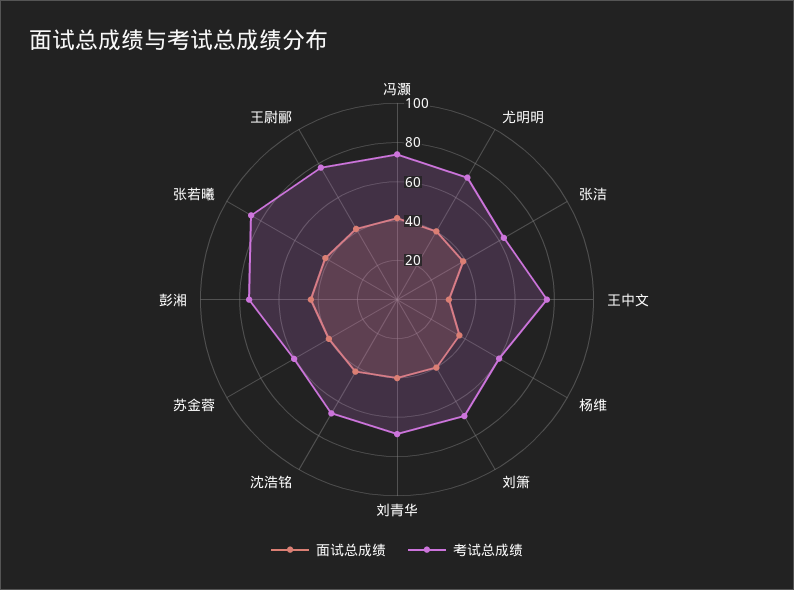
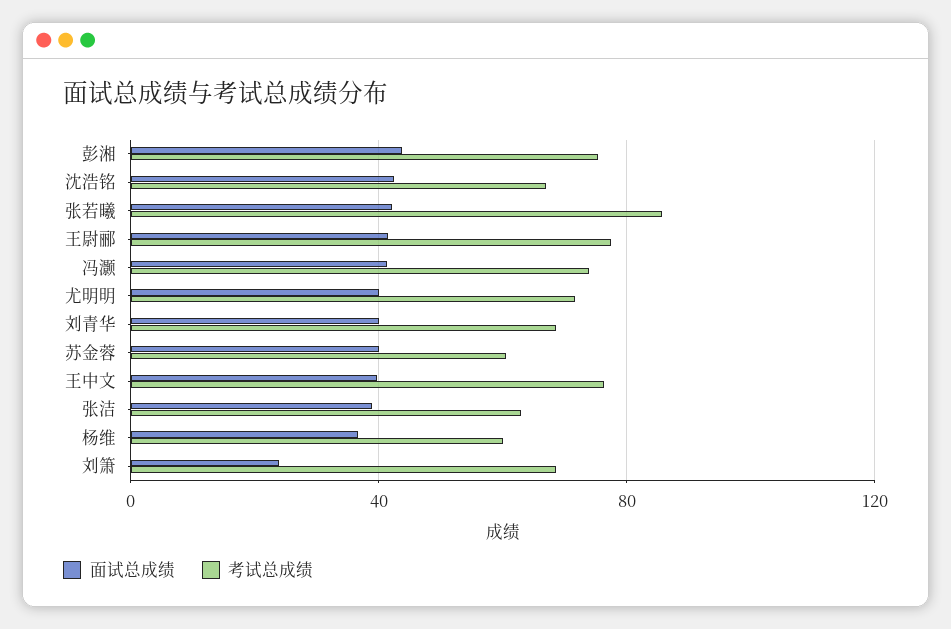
面试总成绩, 王中文: 25 -> 40
面试总成绩, 刘箫: 40 -> 25

